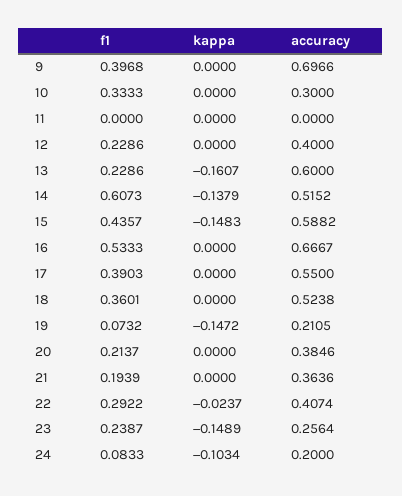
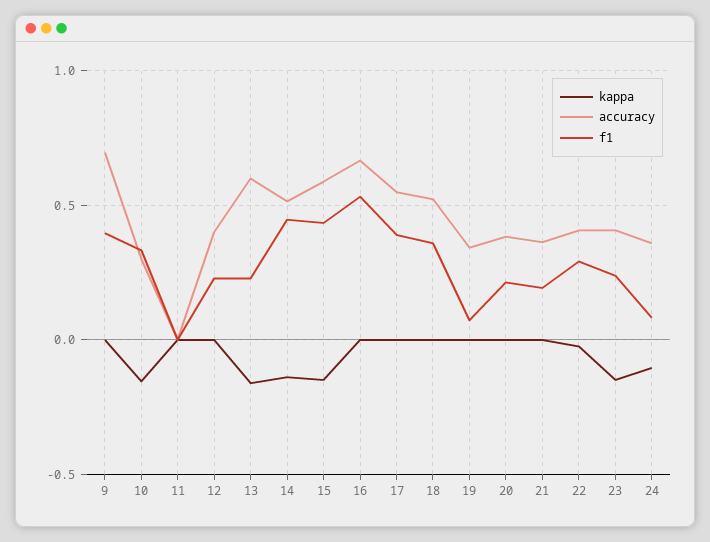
kappa, 10: 0 -> -0.15
f1, 14: 0.6073 -> 0.45
kappa, 19: -0.1472 -> 0
accuracy, 19: 0.2105 -> 0.35
accuracy, 23: 0.2564 -> 0.4
accuracy, 24: 0.2 -> 0.35

